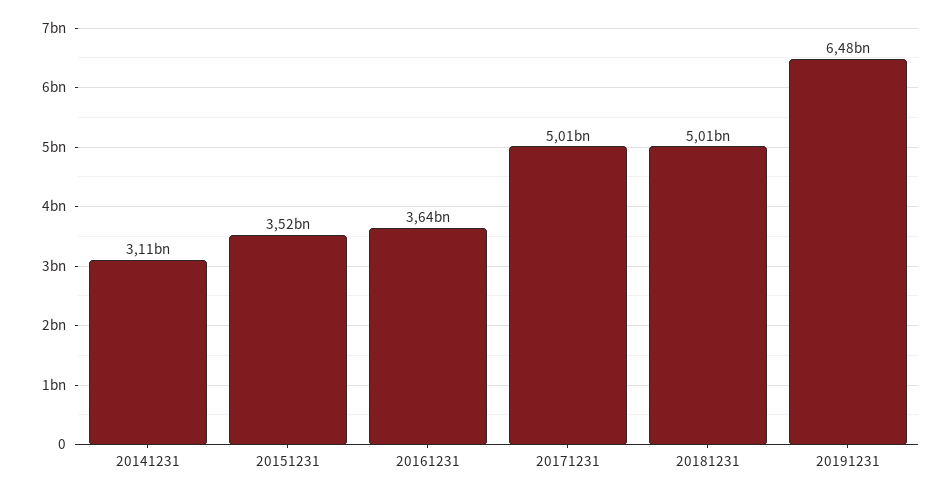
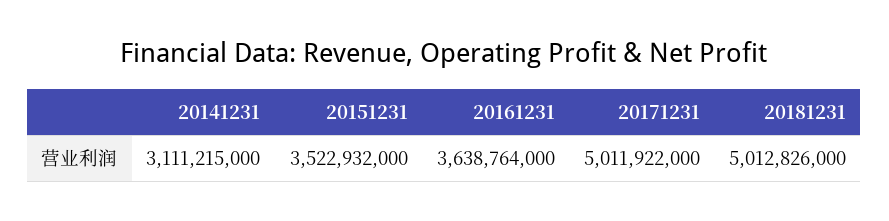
20191231: 6480000000 -> none

